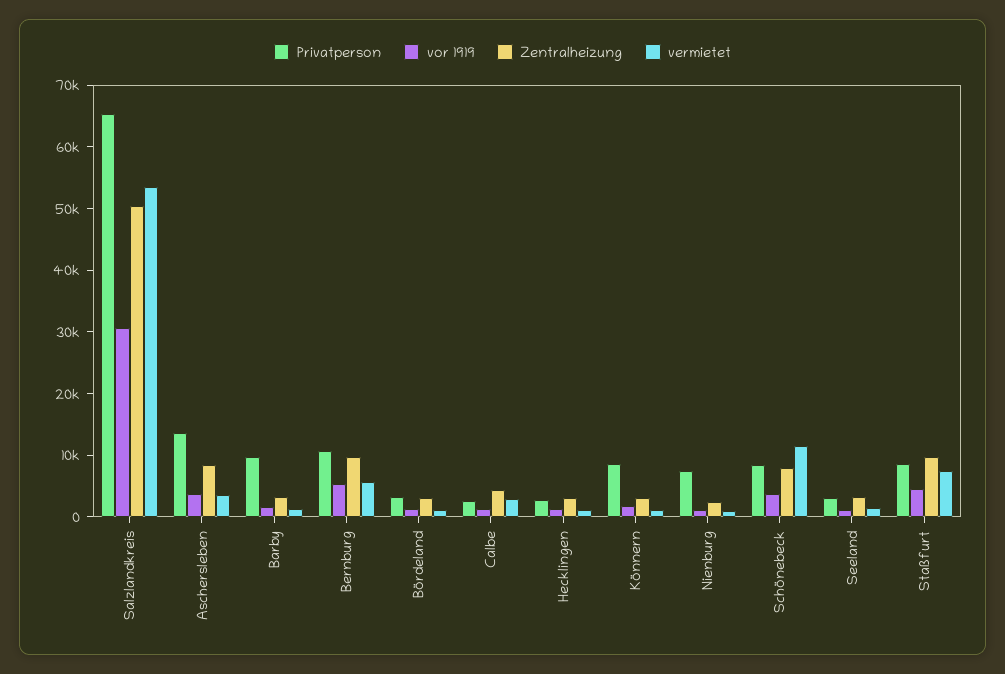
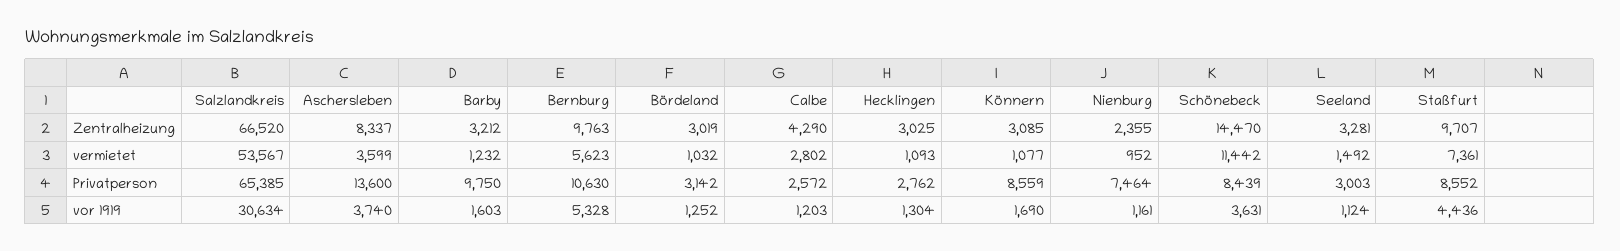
Zentralheizung, Salzlandkreis: 50000 -> 66520
Zentralheizung, Schönebeck: 8000 -> 14470

